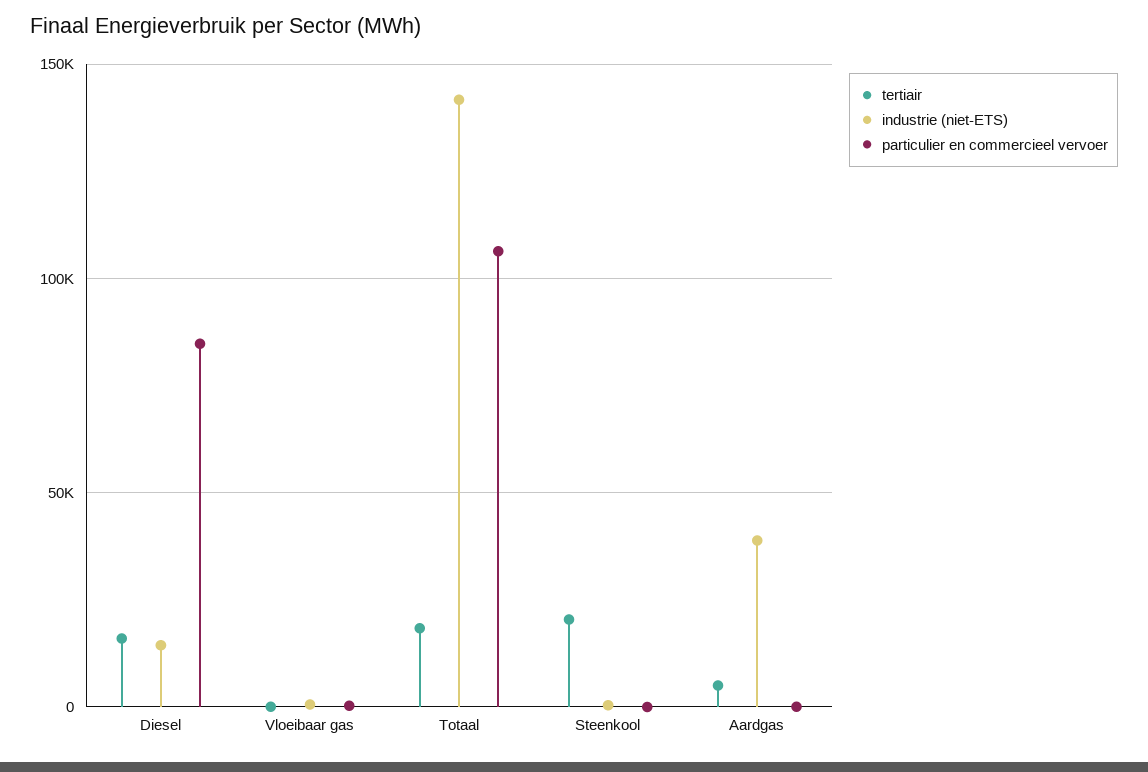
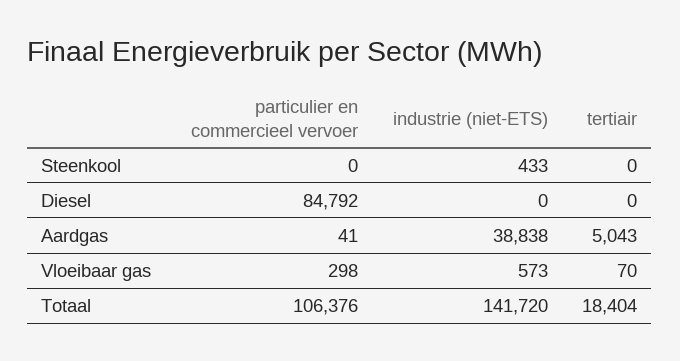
tertiair, Diesel: 15000 -> 0
industrie (niet-ETS), Diesel: 15000 -> 0
tertiair, Steenkool: 20000 -> 0

